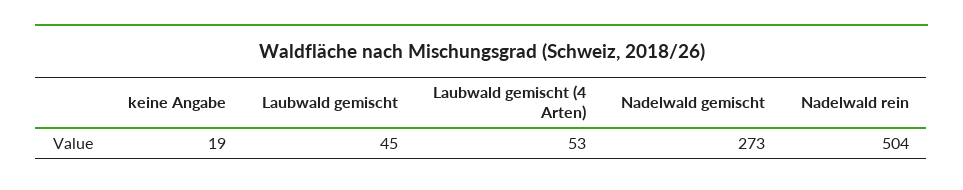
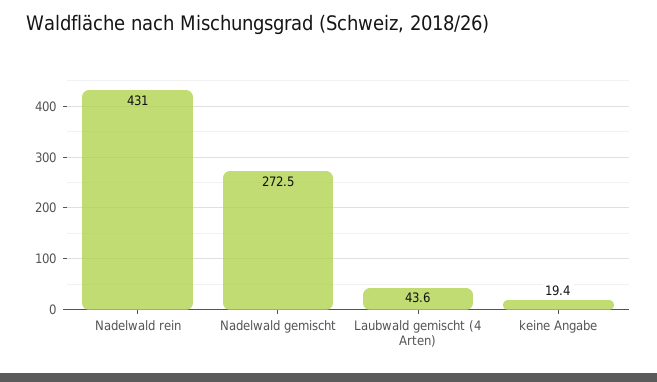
Laubwald gemischt: 45 -> none
Laubwald gemischt (4 Arten): 53 -> 43.6
Nadelwald rein: 504 -> 431

